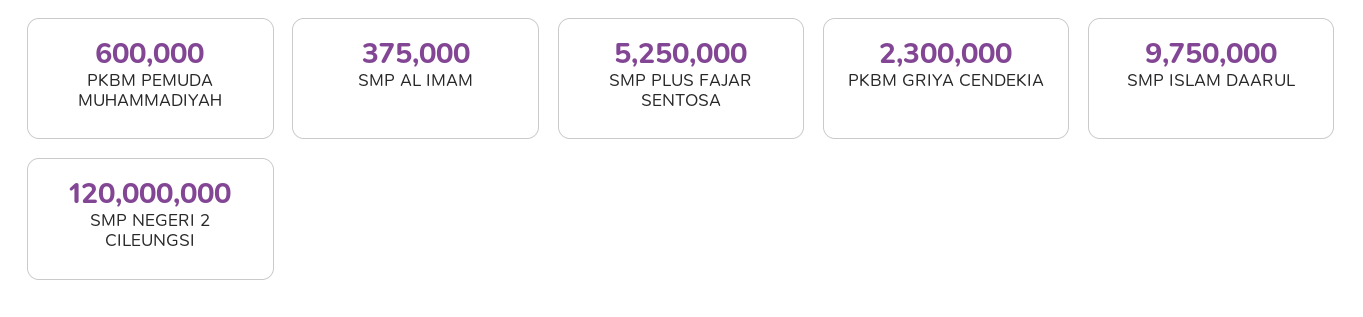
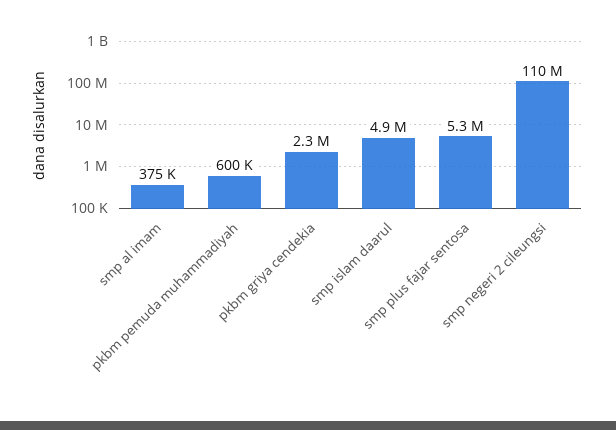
SMP ISLAM DAARUL: 9750000 -> 4900000
SMP NEGERI 2 CILEUNGSI: 120000000 -> 110000000

